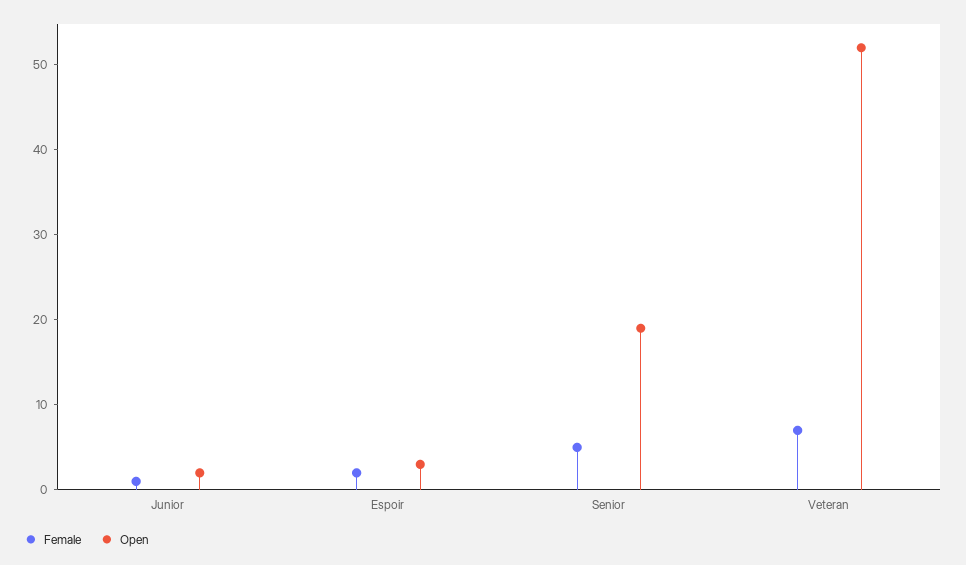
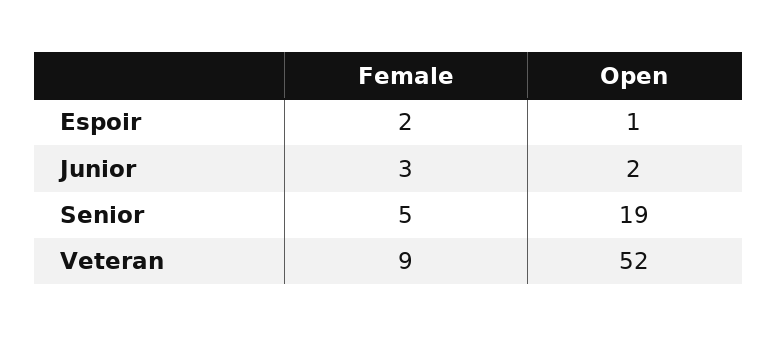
Female, Junior: 1 -> 3
Open, Espoir: 3 -> 1
Female, Veteran: 7 -> 9

